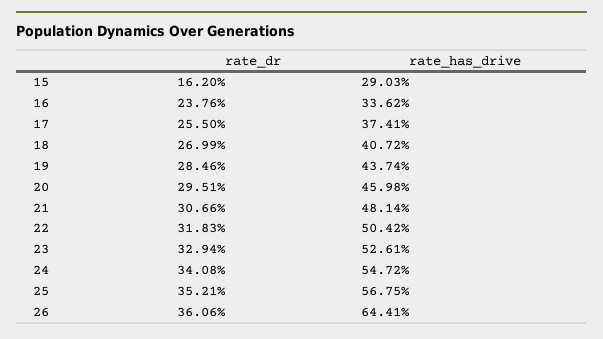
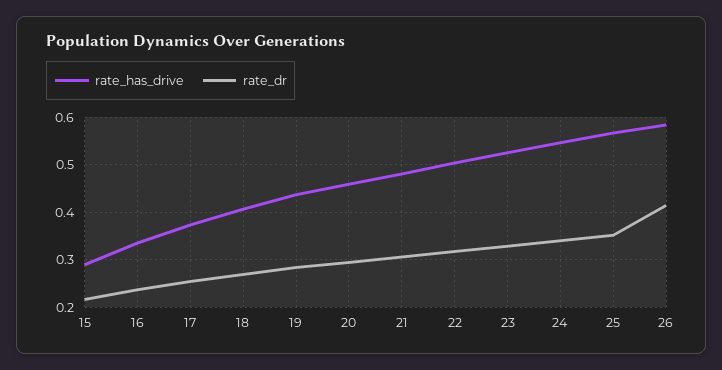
rate_dr, 15: 0.162 -> 0.22
rate_dr, 26: 0.3606 -> 0.42
rate_has_drive, 26: 0.6441 -> 0.58

